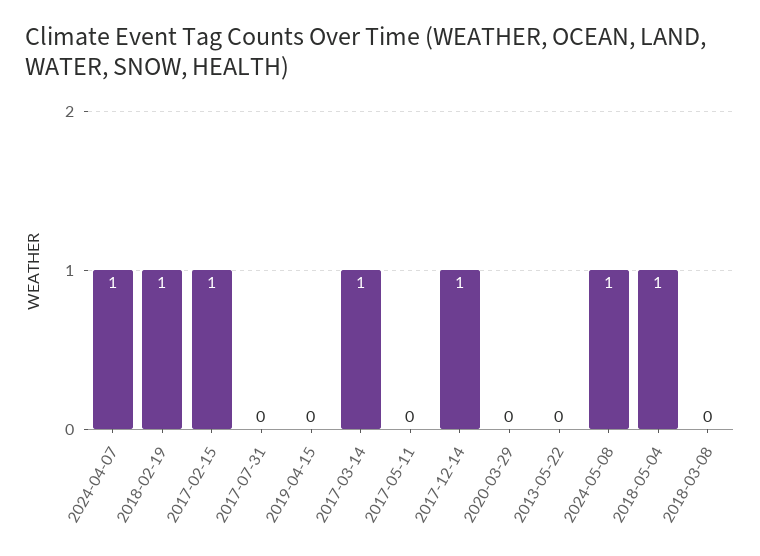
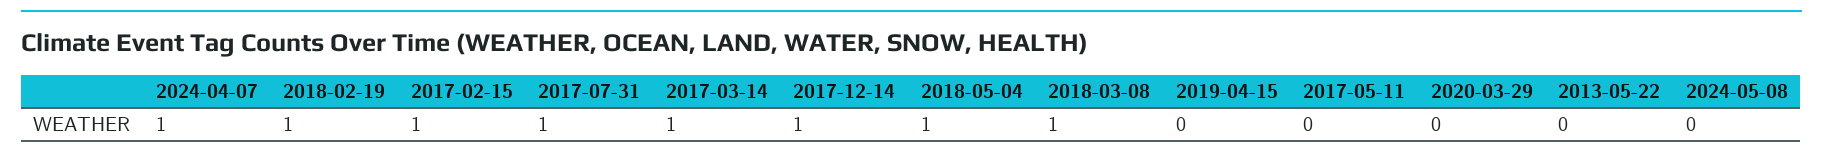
2017-07-31: 0 -> 1
2024-05-08: 1 -> 0
2018-03-08: 0 -> 1

